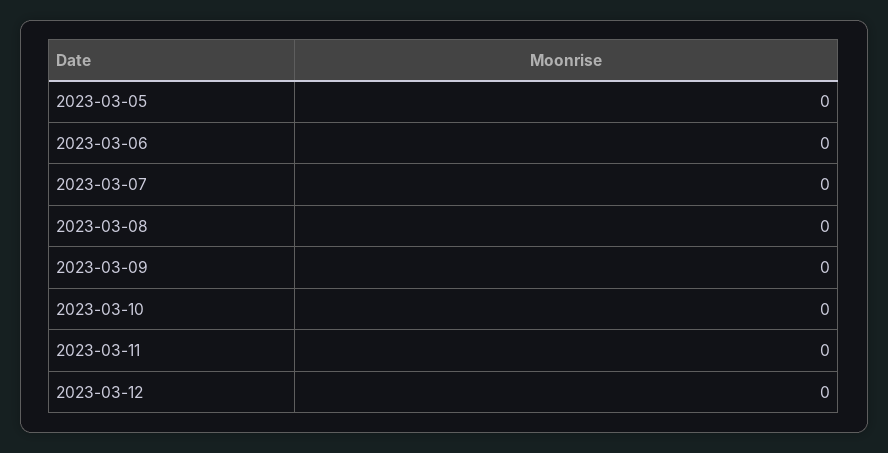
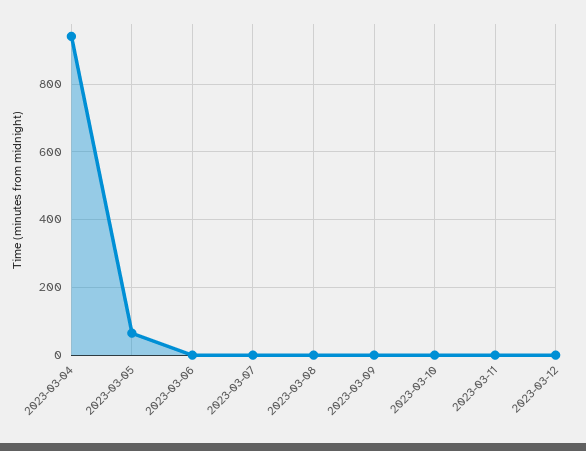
2023-03-05: 0 -> 60
2023-03-04: none -> 940

